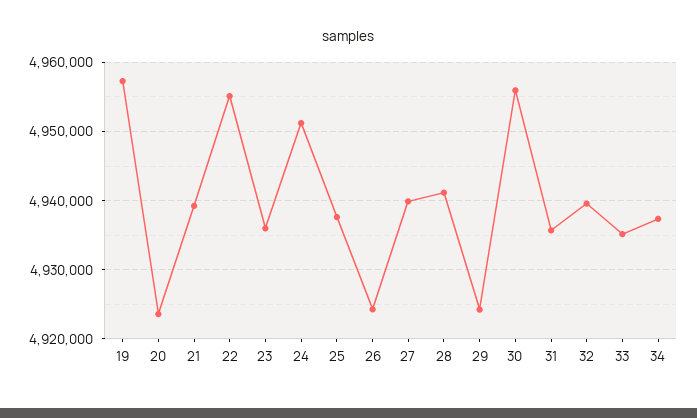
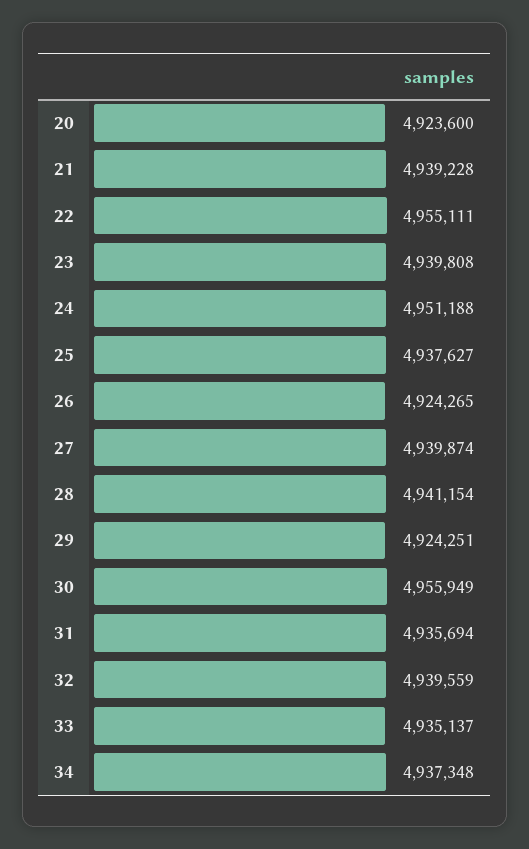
19: 4957000 -> none
23: 4936000 -> 4939808

